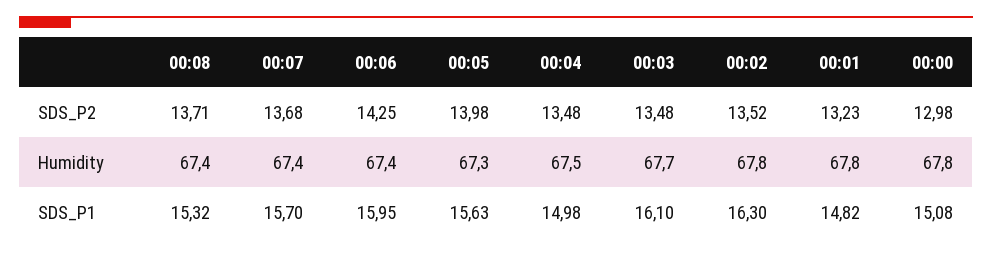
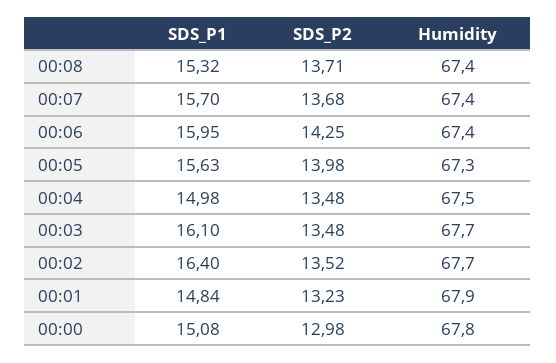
00:02, Humidity: 67.8 -> 67.7
00:01, Humidity: 67.8 -> 67.9
00:02, SDS_P1: 16.3 -> 16.4
00:01, SDS_P1: 14.82 -> 14.84

